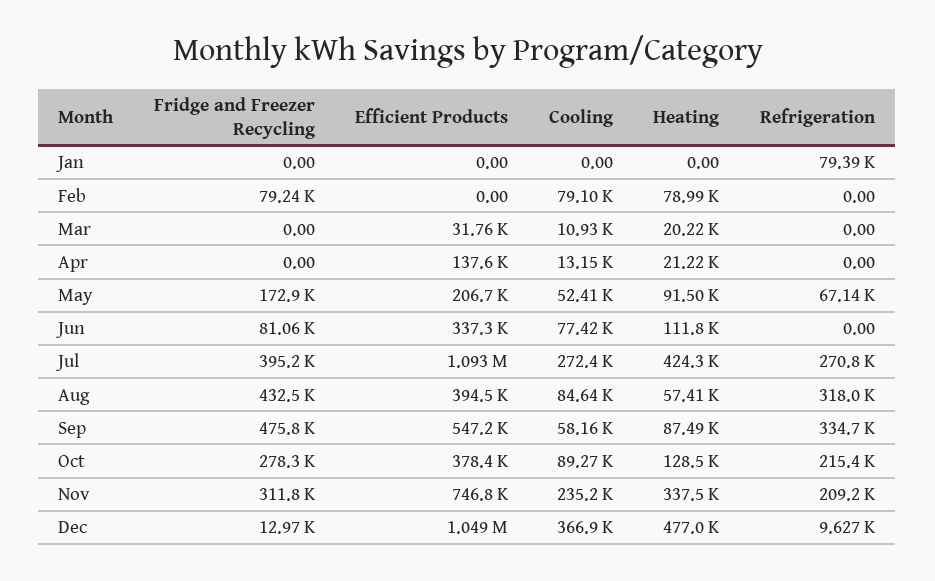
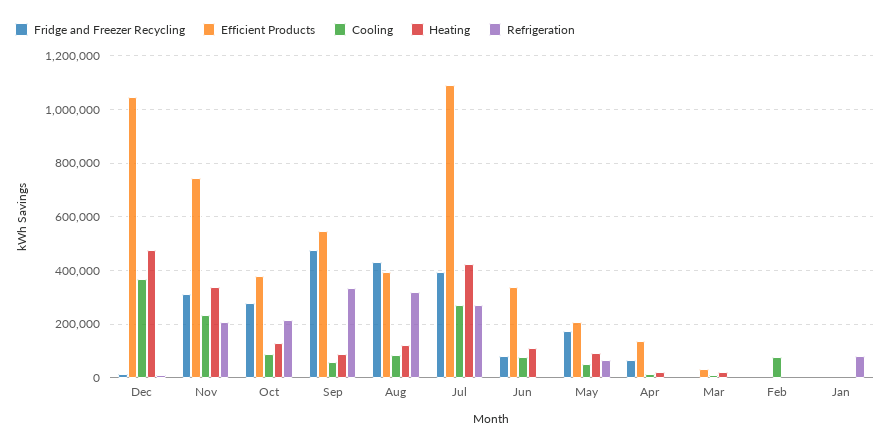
Fridge and Freezer Recycling, Feb: 79240 -> 0
Heating, Feb: 78990 -> 0
Fridge and Freezer Recycling, Apr: 0 -> 75000
Heating, Aug: 57410 -> 125000

